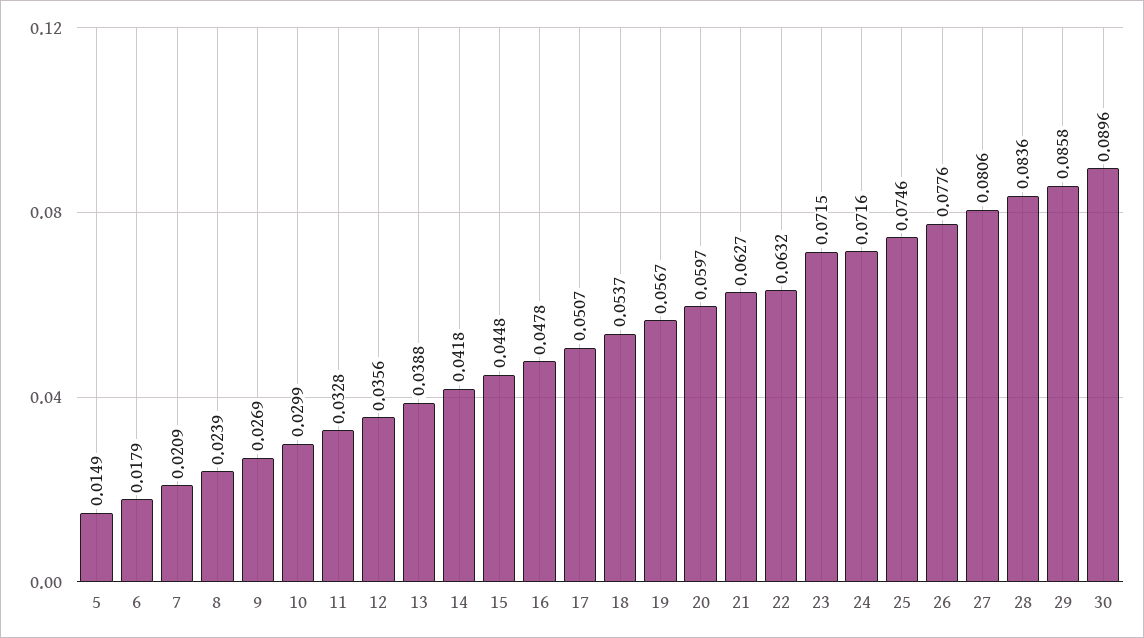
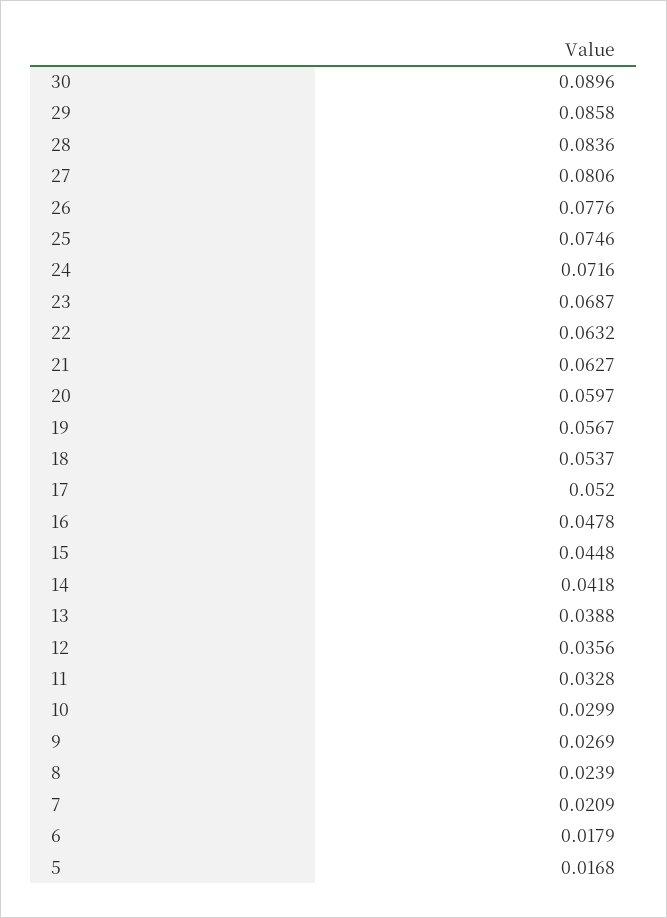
5: 0.0149 -> 0.0168
17: 0.0507 -> 0.052
23: 0.0715 -> 0.0687

